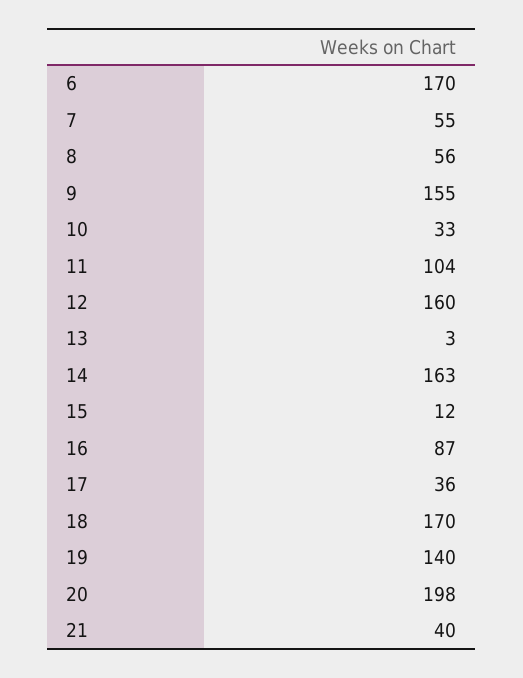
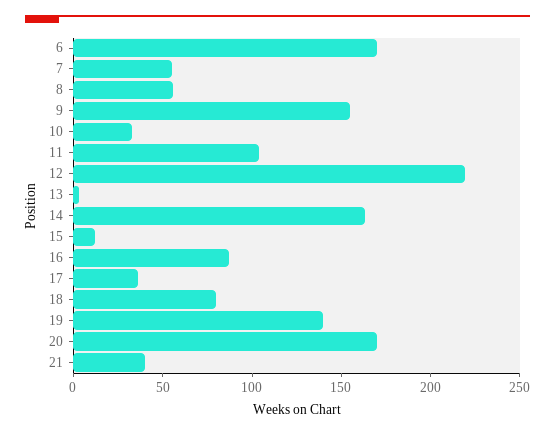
12: 160 -> 220
18: 170 -> 80
20: 198 -> 170

